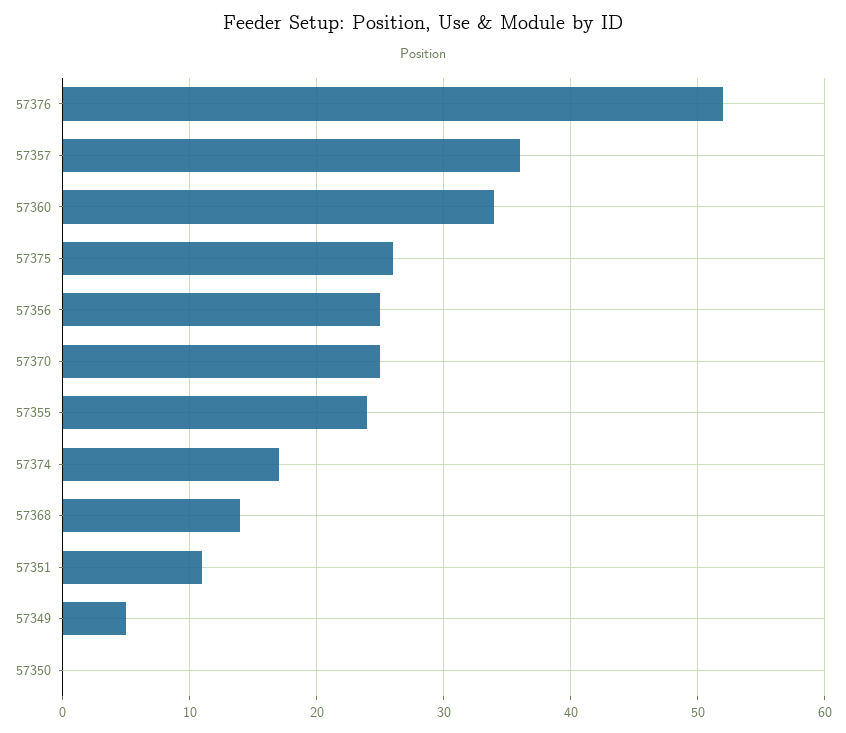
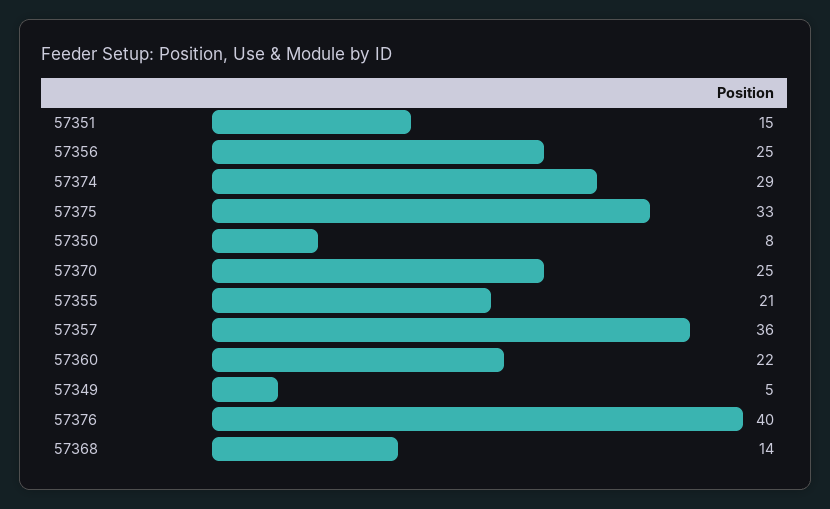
57376: 52 -> 40
57360: 34 -> 22
57375: 26 -> 33
57355: 24 -> 21
57374: 17 -> 29
57351: 11 -> 15
57350: 0 -> 8

